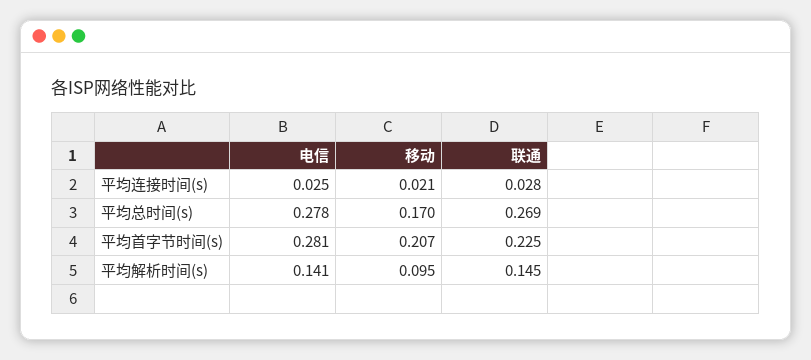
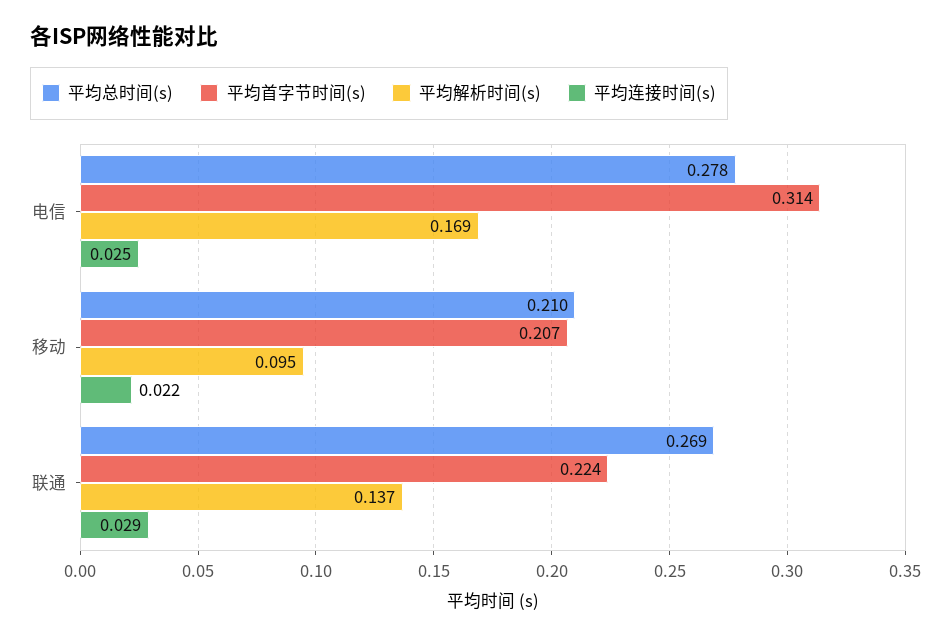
平均连接时间(s), 移动: 0.021 -> 0.022
平均连接时间(s), 联通: 0.028 -> 0.029
平均总时间(s), 移动: 0.17 -> 0.21
平均首字节时间(s), 电信: 0.281 -> 0.314
平均首字节时间(s), 联通: 0.225 -> 0.224
平均解析时间(s), 电信: 0.141 -> 0.169
平均解析时间(s), 联通: 0.145 -> 0.137

